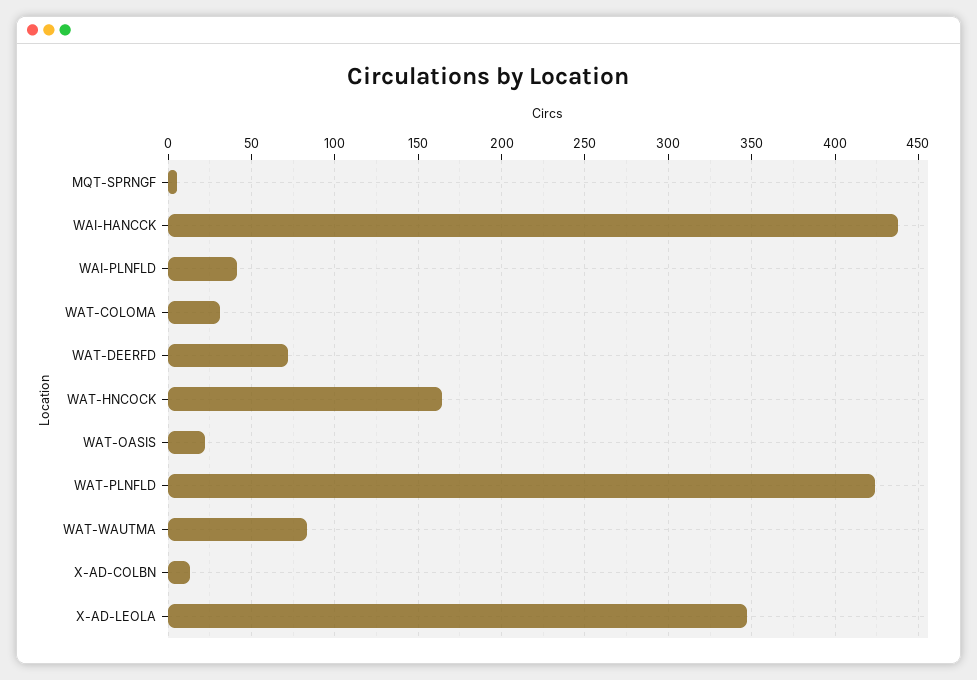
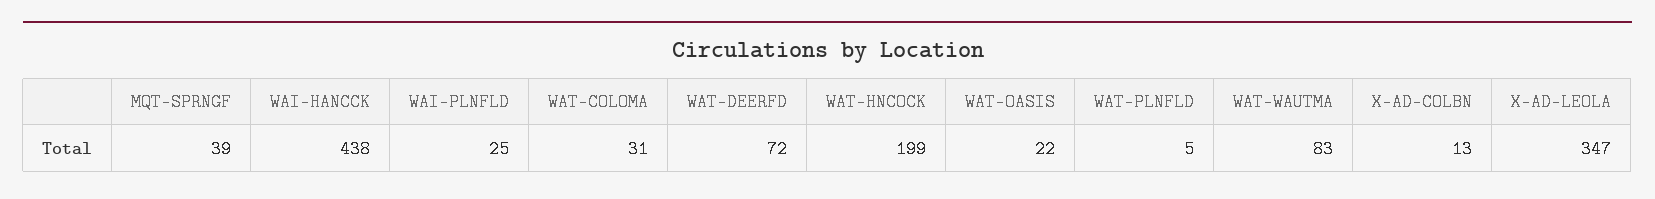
MQT-SPRNGF: 5 -> 39
WAI-PLNFLD: 40 -> 25
WAT-HNCOCK: 165 -> 199
WAT-PLNFLD: 425 -> 5

